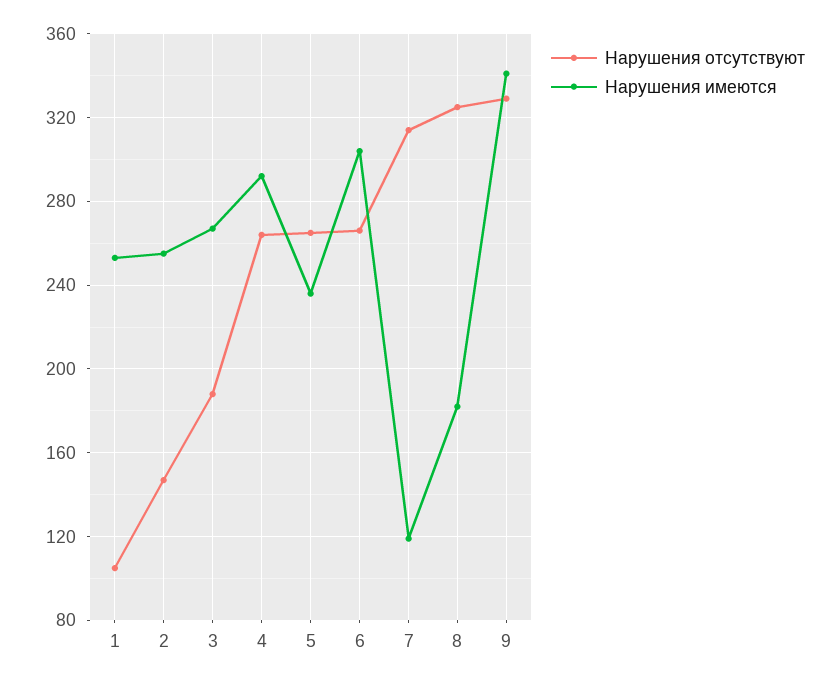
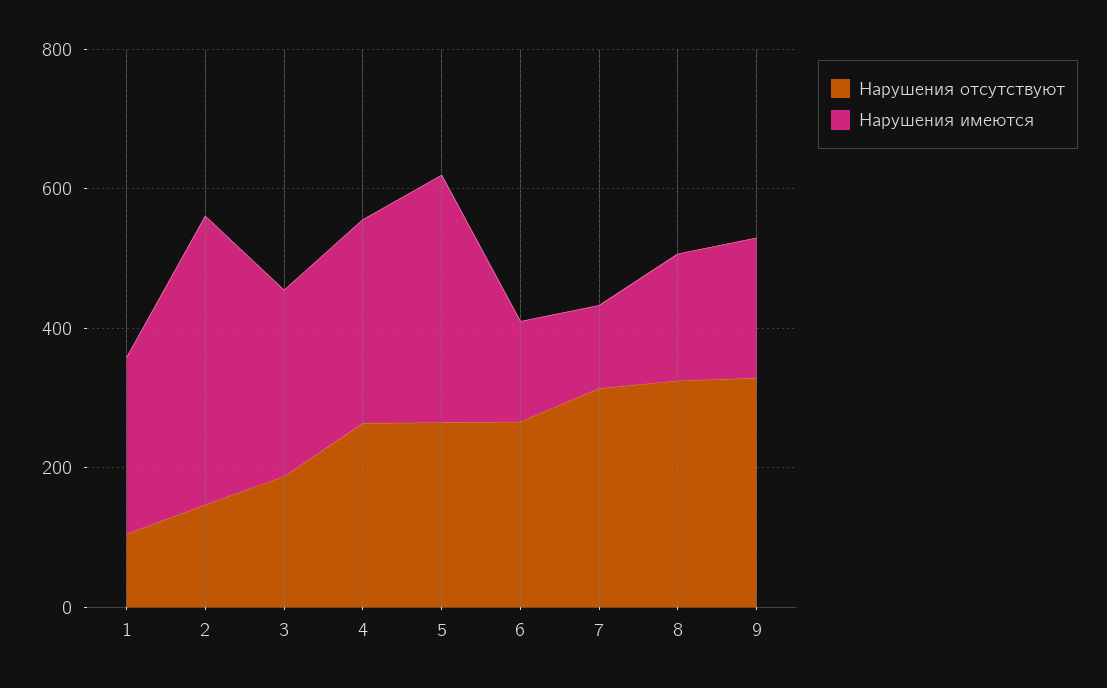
Нарушения имеются, 2: 255 -> 400
Нарушения имеются, 5: 235 -> 350
Нарушения имеются, 6: 305 -> 150
Нарушения имеются, 9: 340 -> 200

